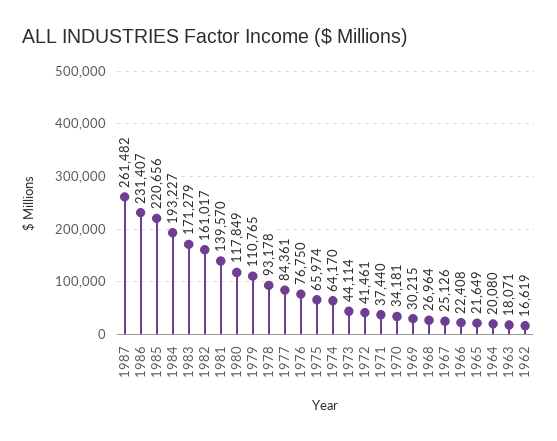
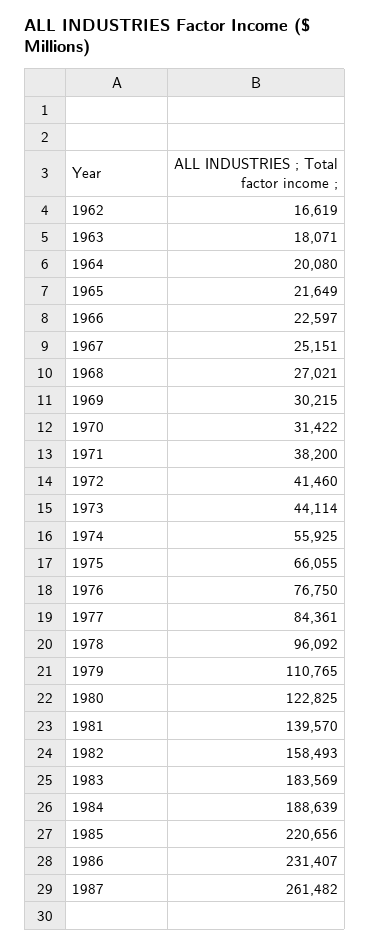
1984: 193227 -> 188639
1983: 171279 -> 183569
1982: 161017 -> 158493
1980: 117849 -> 122825
1978: 93178 -> 96092
1975: 65974 -> 66055
1974: 64170 -> 55925
1972: 41461 -> 41460
1971: 37440 -> 38200
1970: 34181 -> 31422
1968: 26964 -> 27021
1967: 25126 -> 25151
1966: 22408 -> 22597

